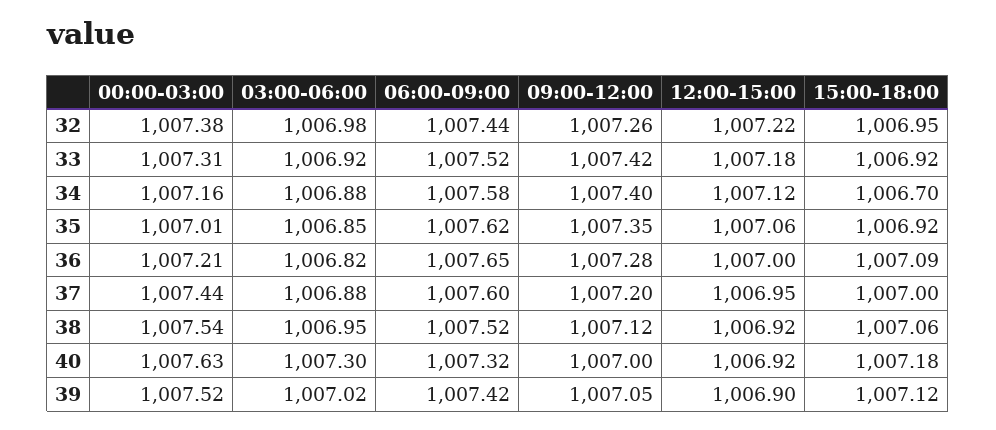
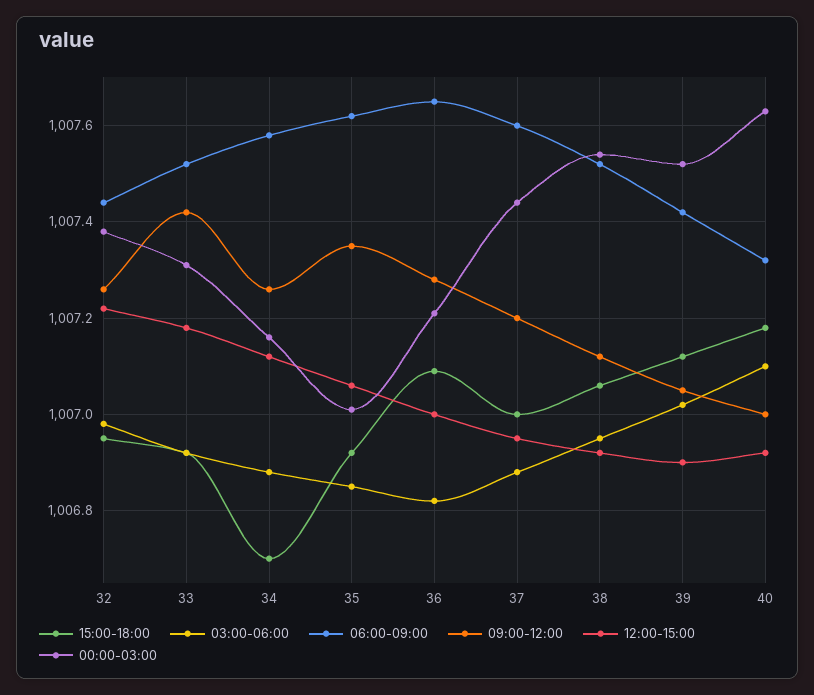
09:00-12:00, 34: 1007.4 -> 1007.25
03:00-06:00, 40: 1007.3 -> 1007.1

